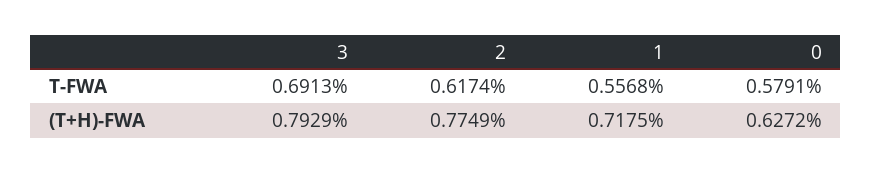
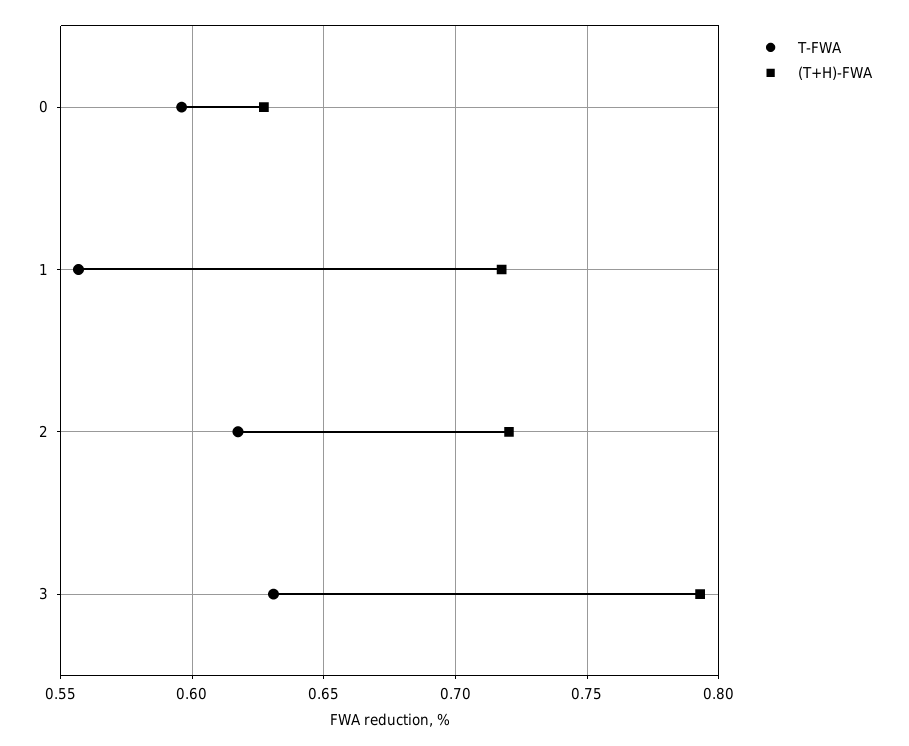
T-FWA, 3: 0.6913 -> 0.63
T-FWA, 0: 0.5791 -> 0.595
(T+H)-FWA, 2: 0.7749 -> 0.72

